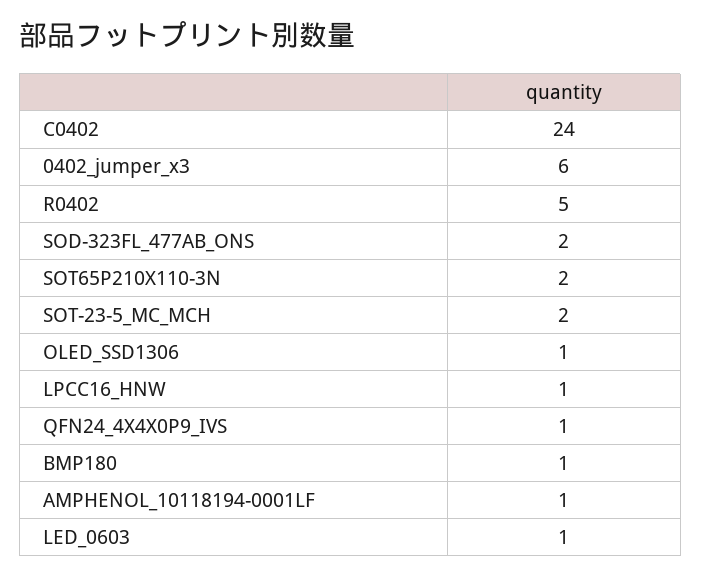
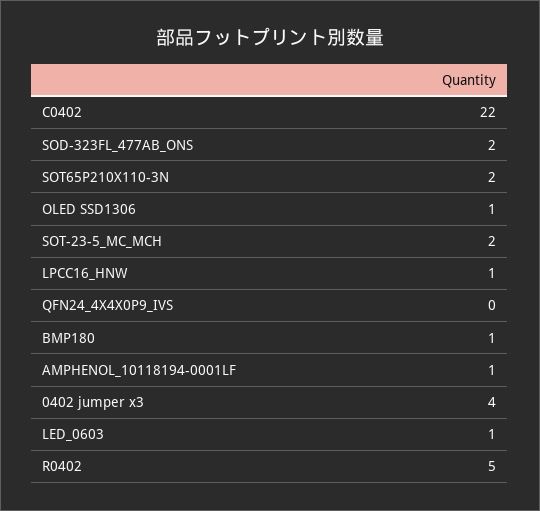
C0402: 24 -> 22
0402_jumper_x3: 6 -> 4
QFN24_4X4X0P9_IVS: 1 -> 0

